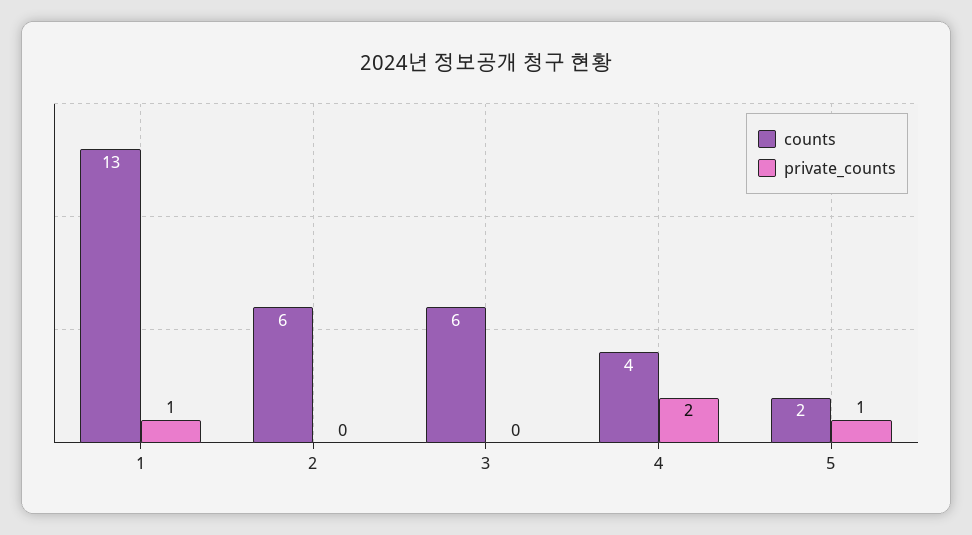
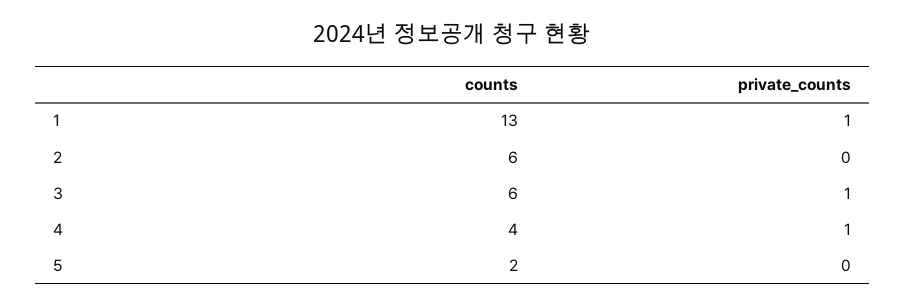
private_counts, 3: 0 -> 1
private_counts, 4: 2 -> 1
private_counts, 5: 1 -> 0

